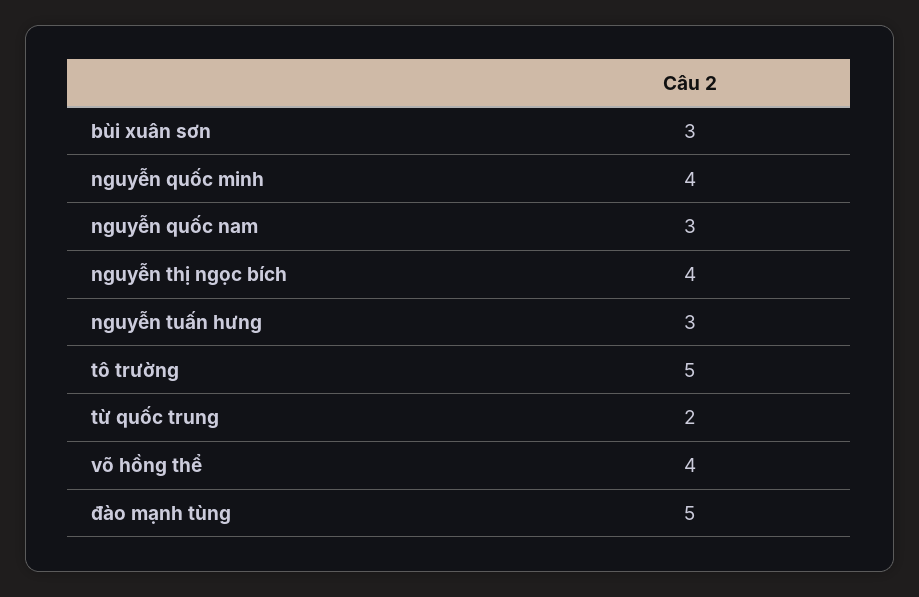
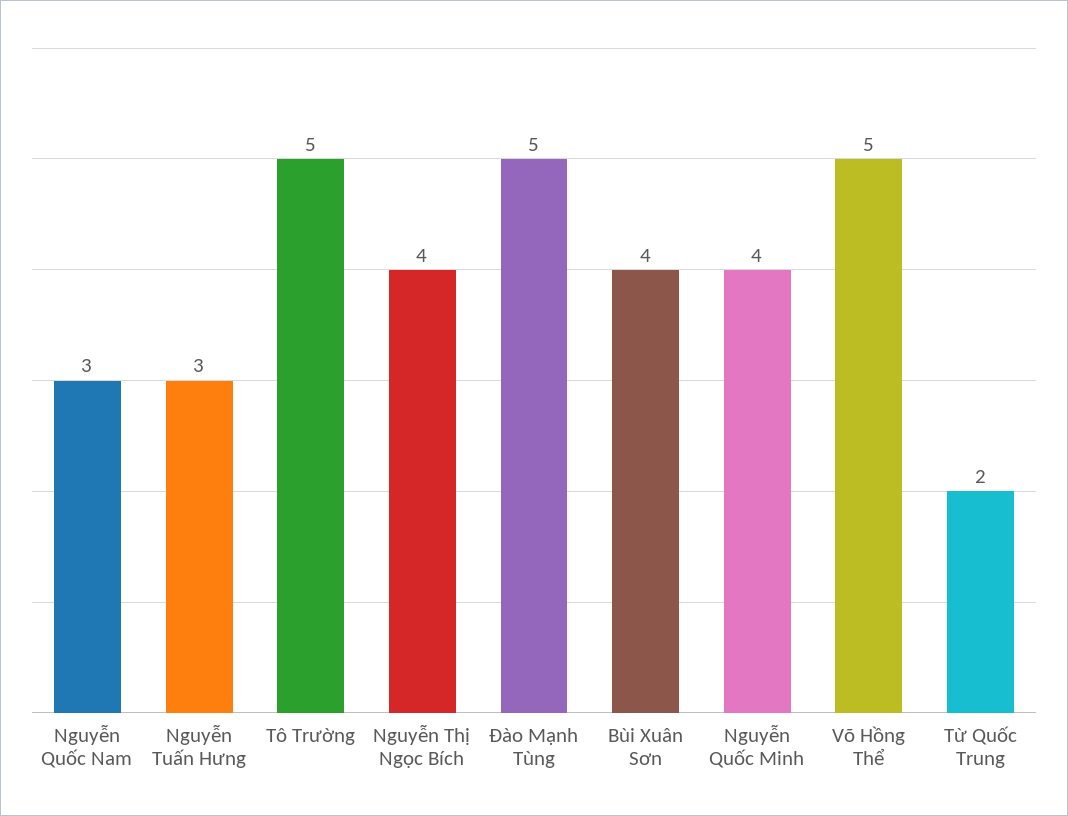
bùi xuân sơn: 3 -> 4
võ hồng thể: 4 -> 5

